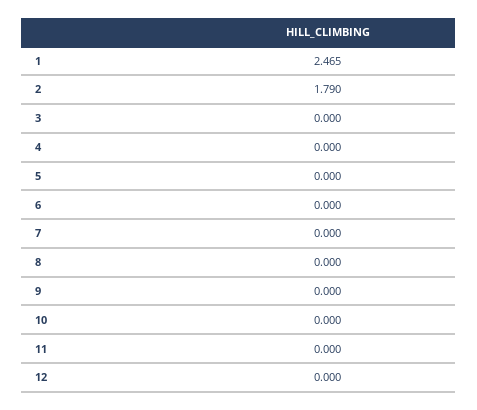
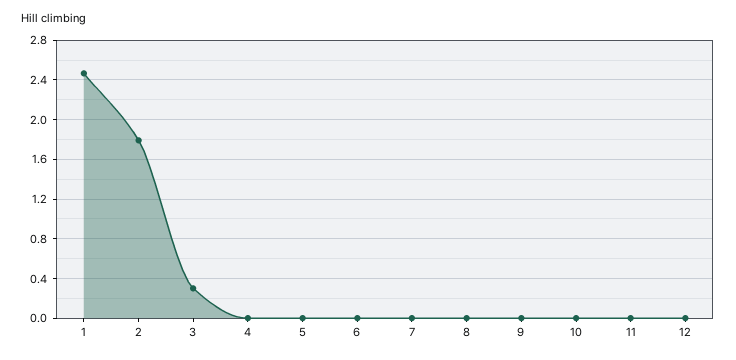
3: 0 -> 0.3

